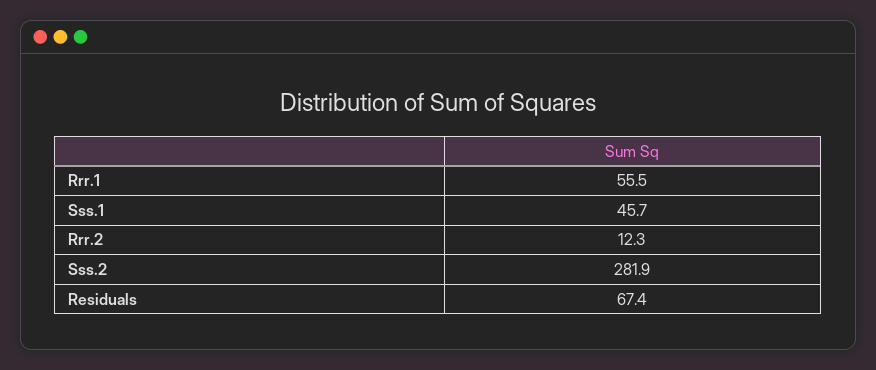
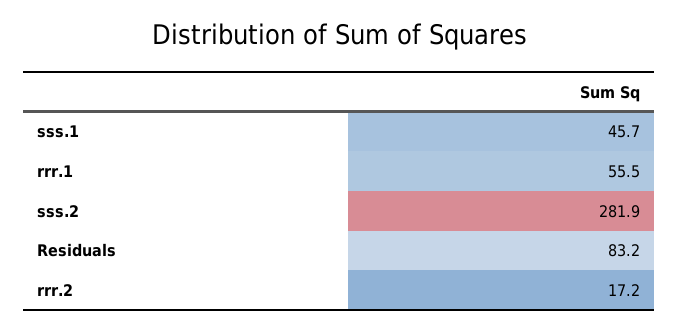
Rrr.2: 12.3 -> 17.2
Residuals: 67.4 -> 83.2

